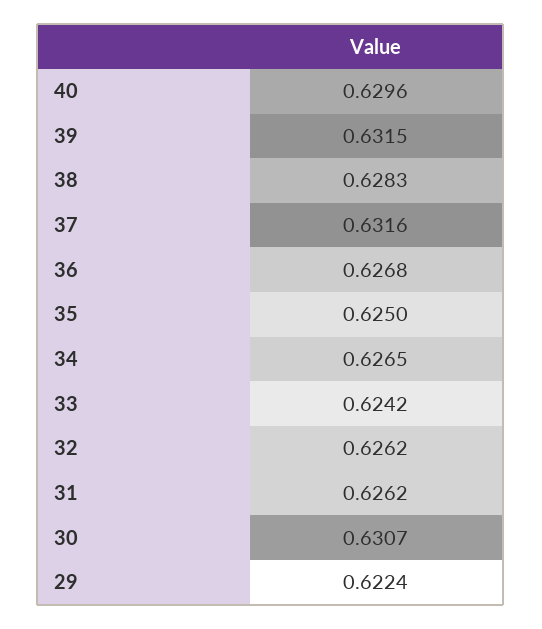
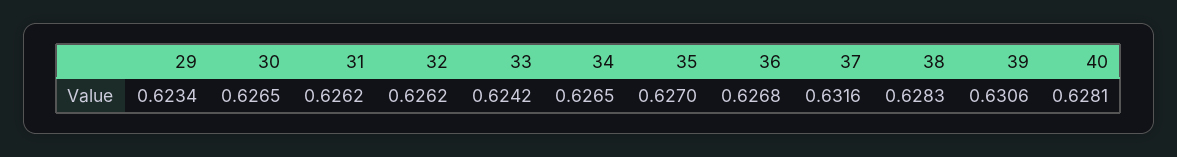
40: 0.6296 -> 0.6281
39: 0.6315 -> 0.6306
35: 0.625 -> 0.627
30: 0.6307 -> 0.6265
29: 0.6224 -> 0.6234

